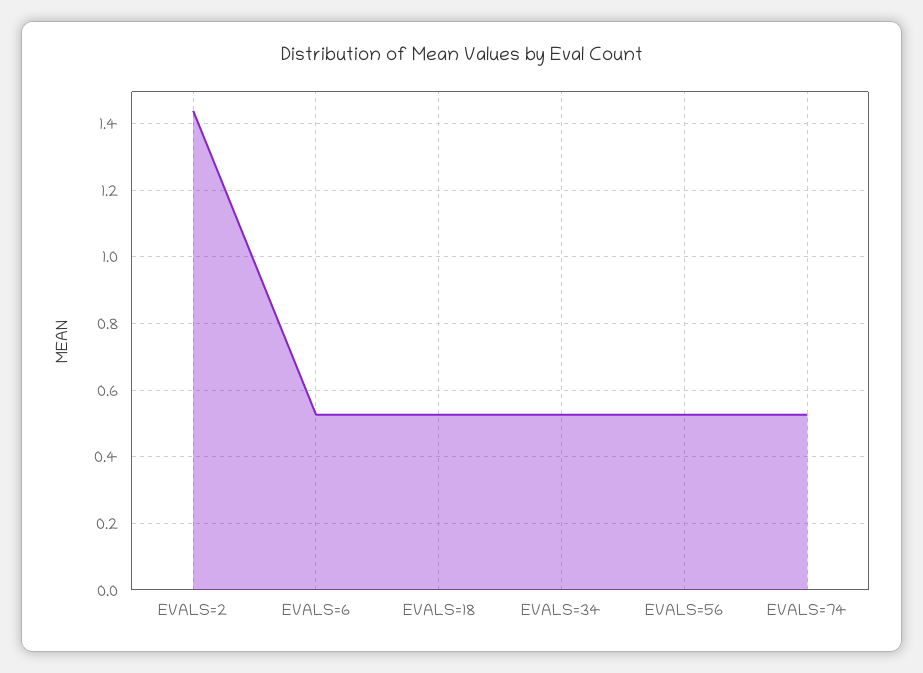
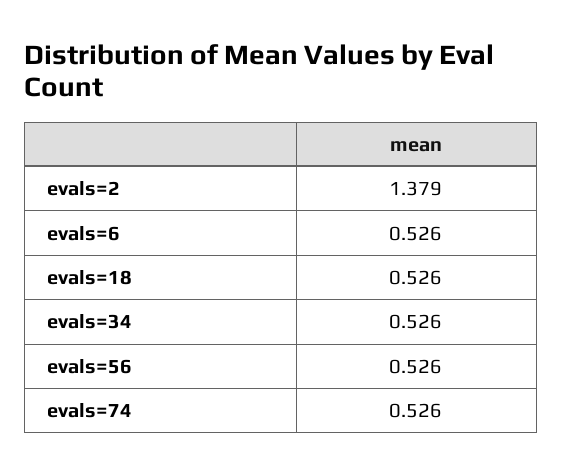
EVALS=2: 1.44 -> 1.379

